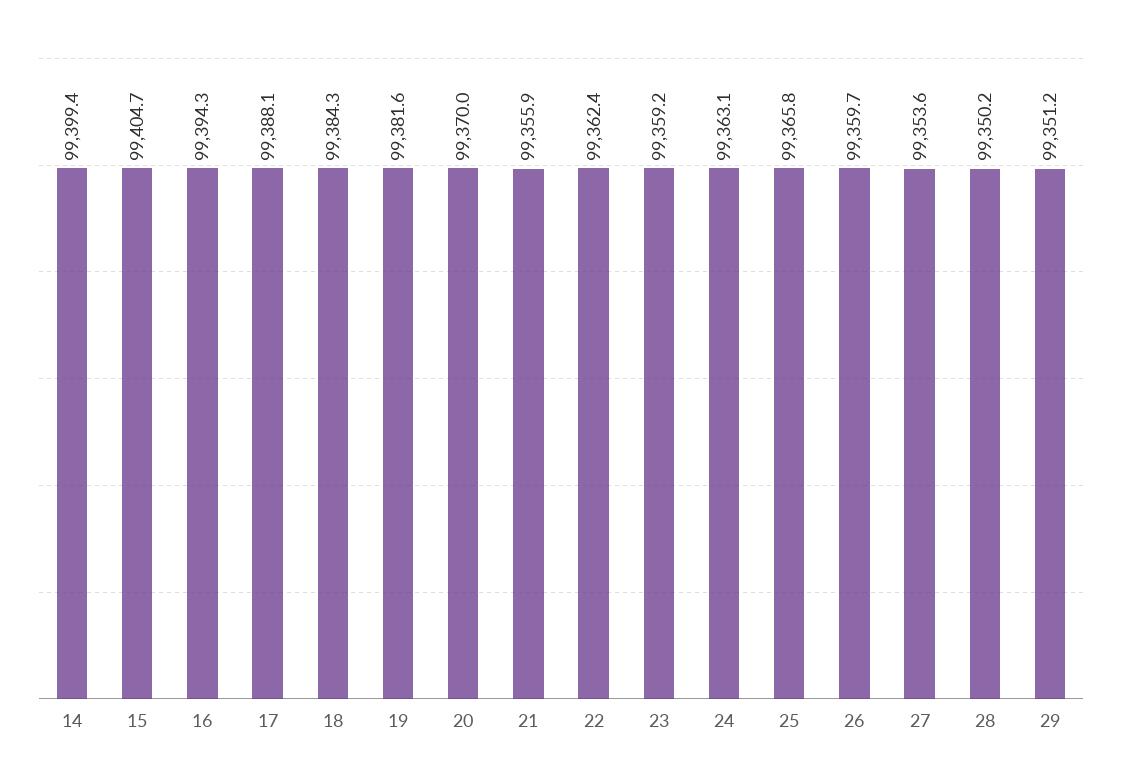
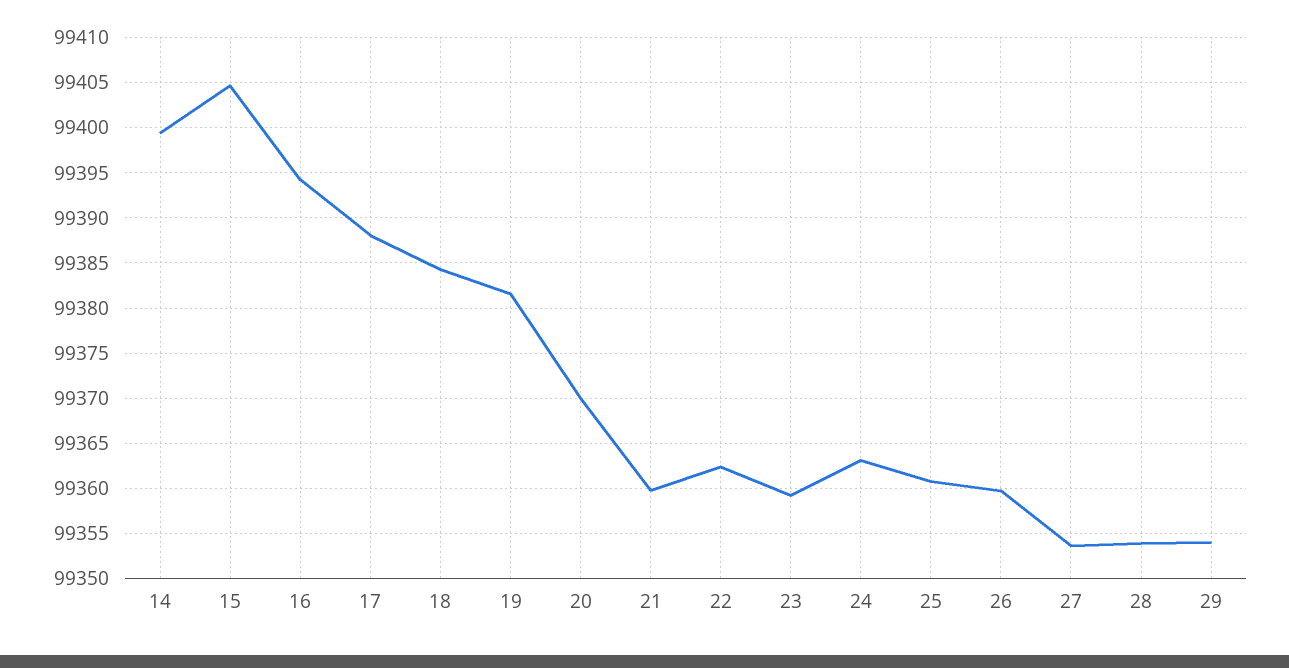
21: 99355.9 -> 99360
25: 99365.8 -> 99361
28: 99350.2 -> 99354
29: 99351.2 -> 99354

